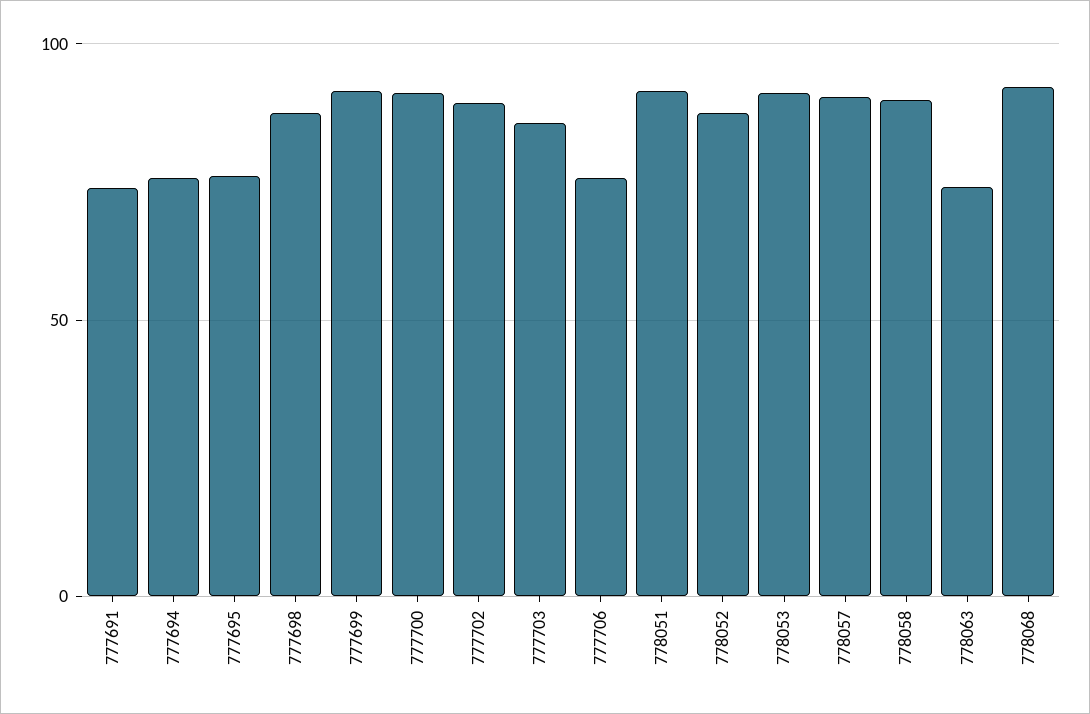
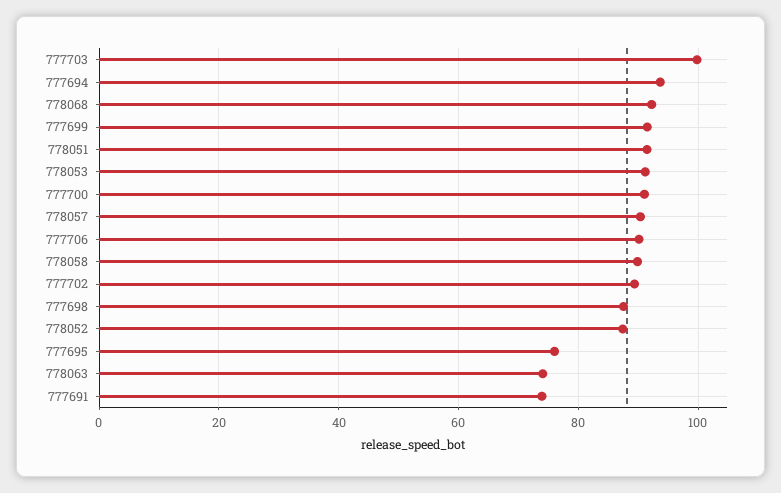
777694: 75 -> 94
777703: 85 -> 100
777706: 75 -> 90

